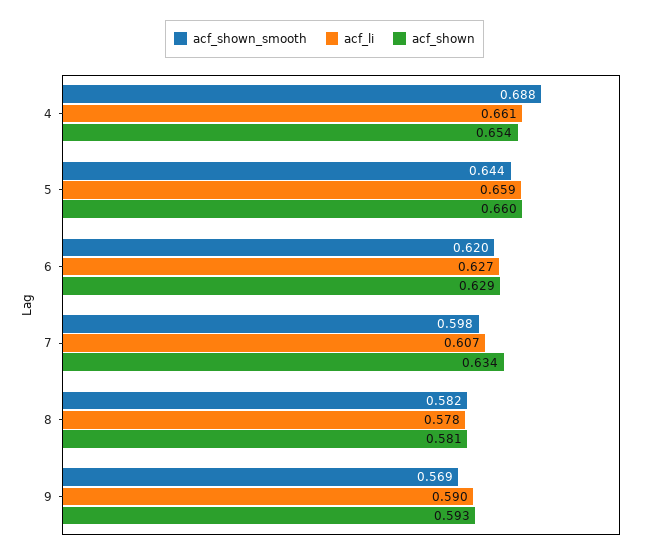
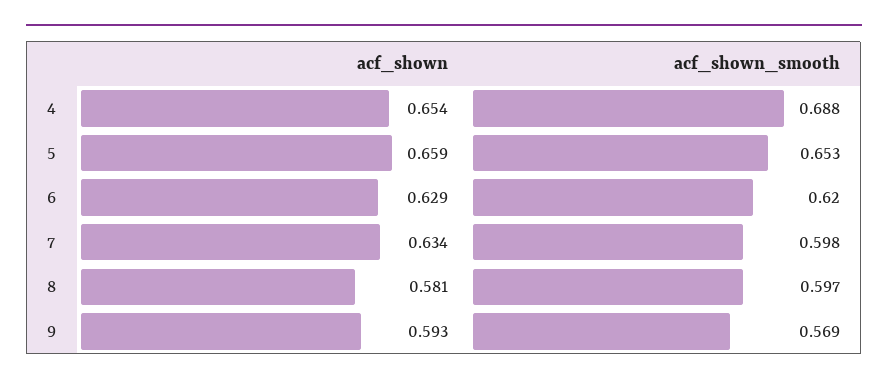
acf_li, 4: 0.661 -> none
acf_shown_smooth, 5: 0.644 -> 0.653
acf_li, 5: 0.659 -> none
acf_shown, 5: 0.66 -> 0.659
acf_li, 6: 0.627 -> none
acf_li, 7: 0.607 -> none
acf_shown_smooth, 8: 0.582 -> 0.597
acf_li, 8: 0.578 -> none
acf_li, 9: 0.59 -> none

